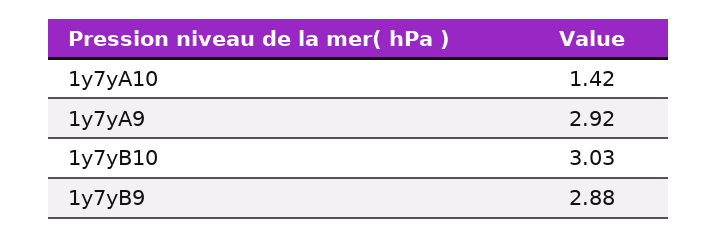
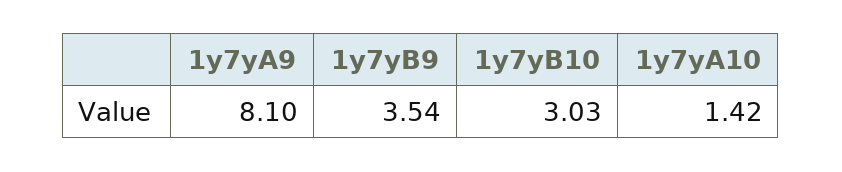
1y7yA9: 2.92 -> 8.1
1y7yB9: 2.88 -> 3.54

